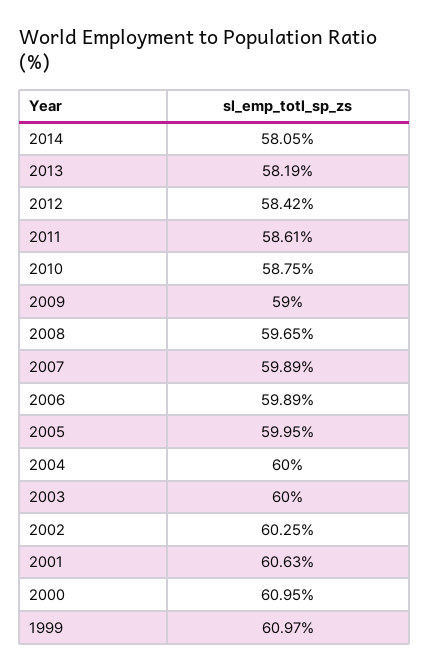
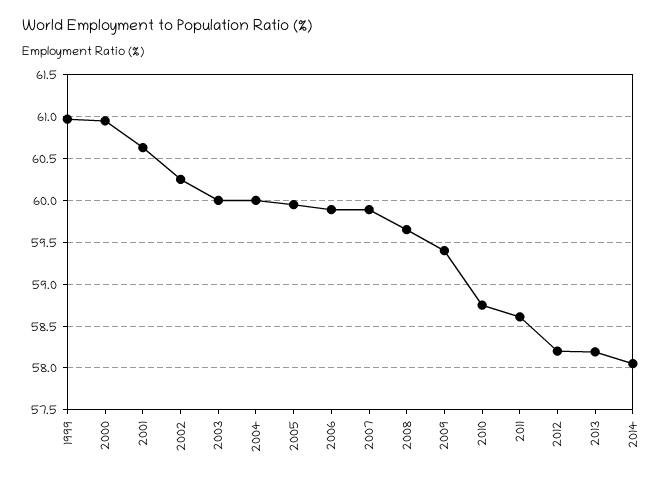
2012: 58.42 -> 58.2
2009: 59 -> 59.4

